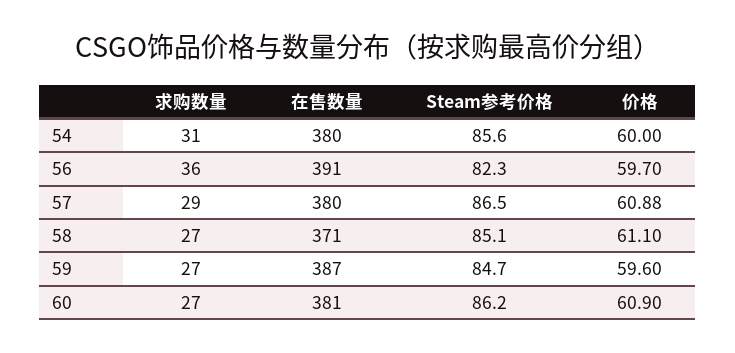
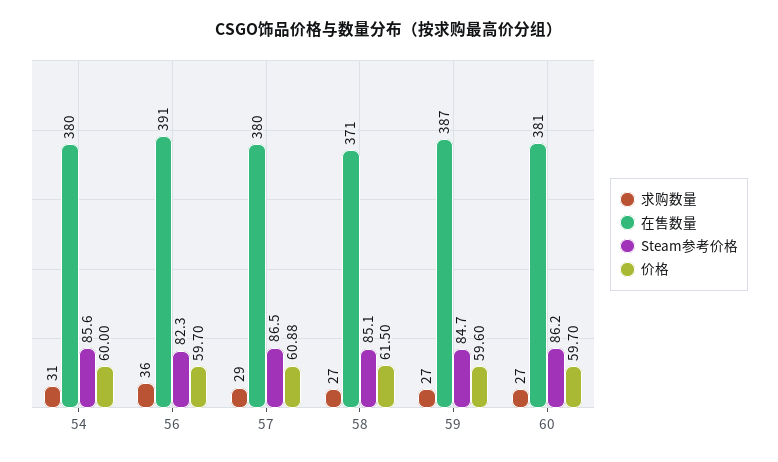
价格, 58: 61.1 -> 61.5
价格, 60: 60.9 -> 59.7

